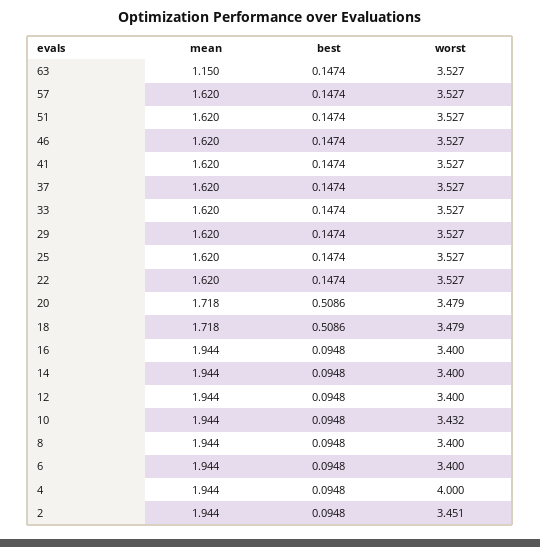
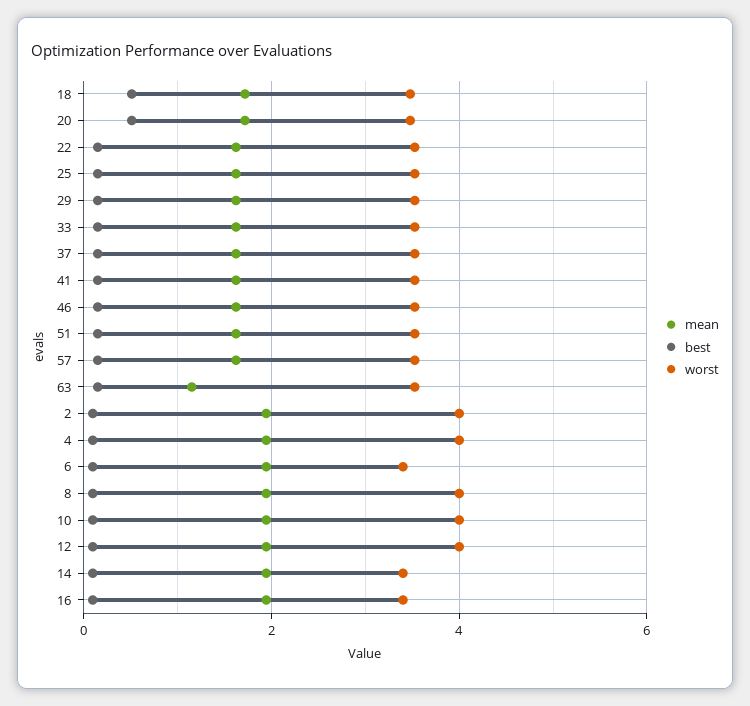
worst, 12: 3.4 -> 4
worst, 10: 3.432 -> 4
worst, 8: 3.4 -> 4
worst, 2: 3.451 -> 4

